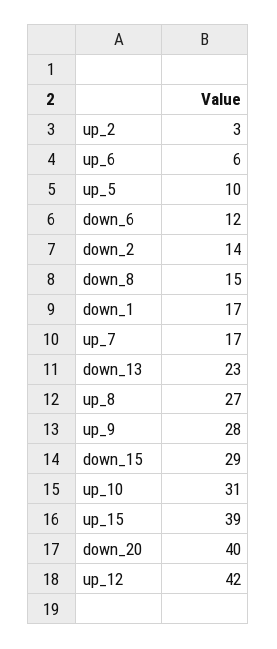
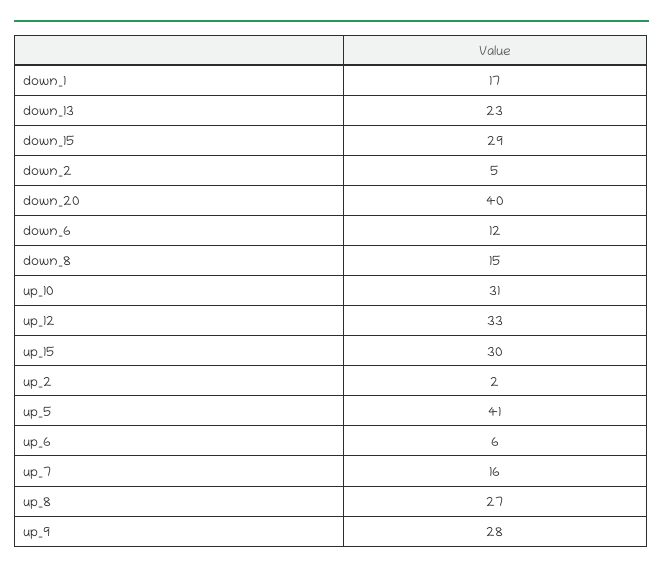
up_2: 3 -> 2
up_5: 10 -> 41
down_2: 14 -> 5
up_7: 17 -> 16
up_15: 39 -> 30
up_12: 42 -> 33

